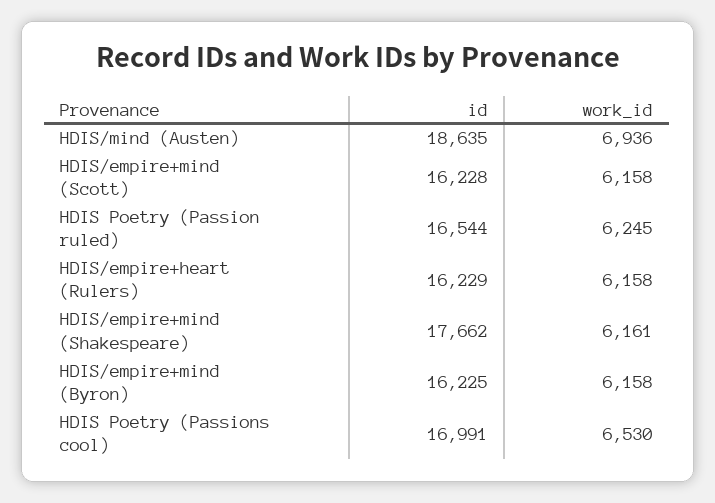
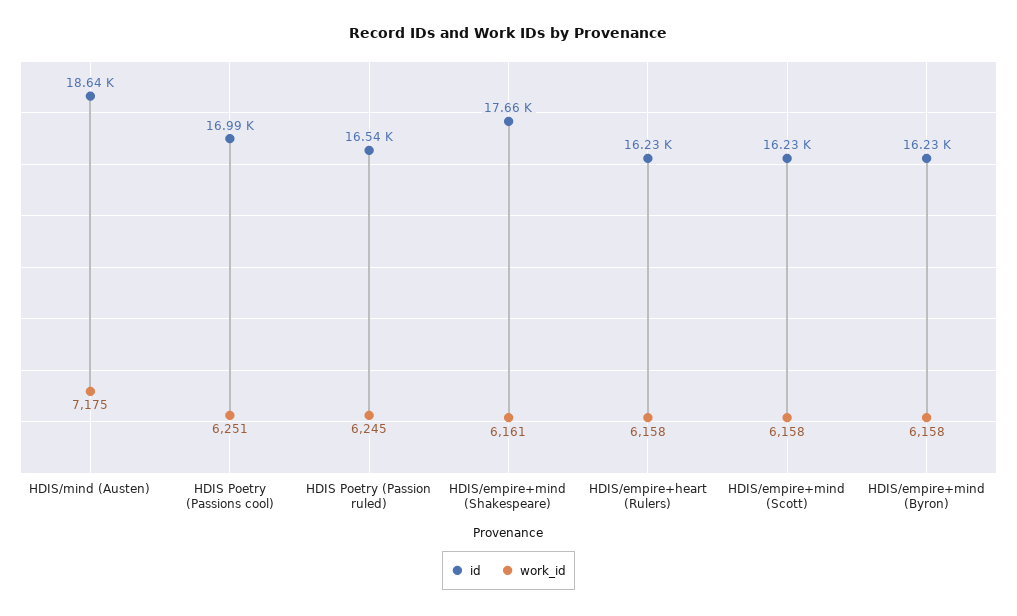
work_id, HDIS/mind (Austen): 6936 -> 7175
work_id, HDIS Poetry (Passions cool): 6530 -> 6251

